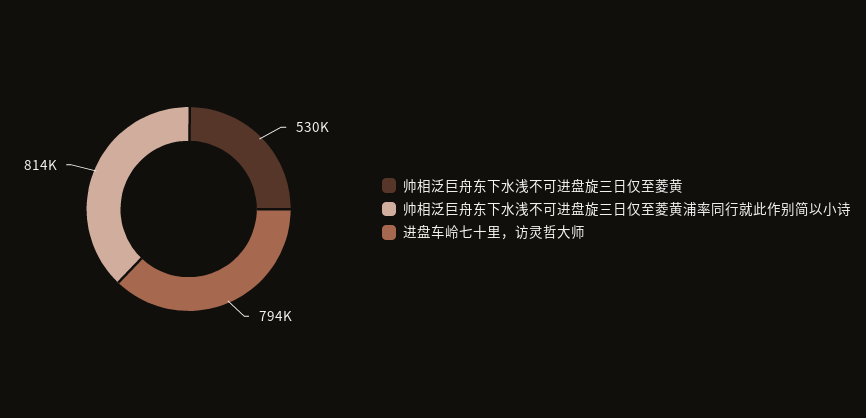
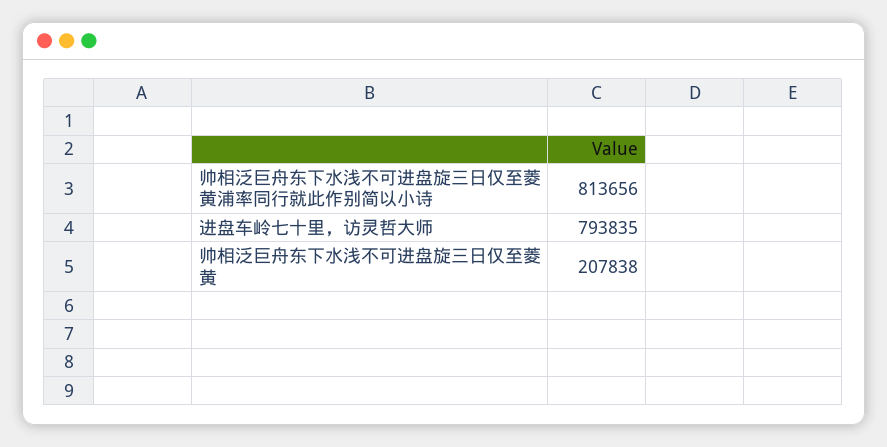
帅相泛巨舟东下水浅不可进盘旋三日仅至菱黄: 530000 -> 207838

